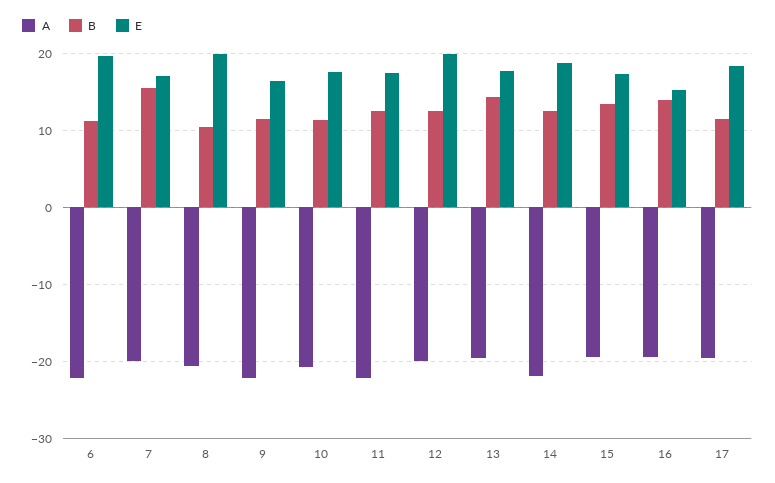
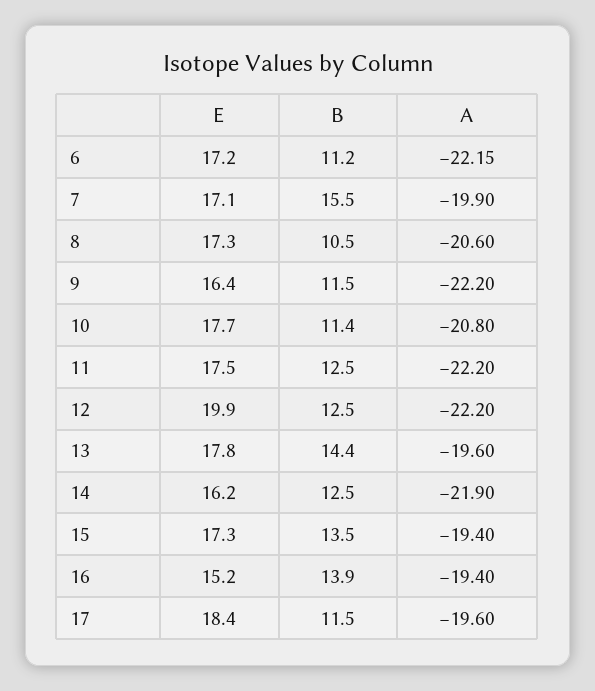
E, 6: 20 -> 17.2
E, 8: 20 -> 17.3
A, 12: -20 -> -22.2
E, 14: 19 -> 16.2

